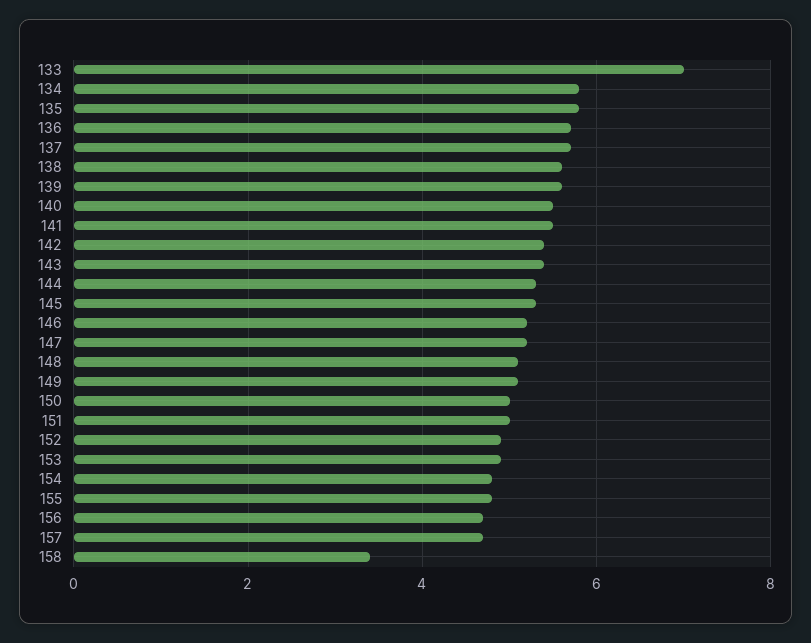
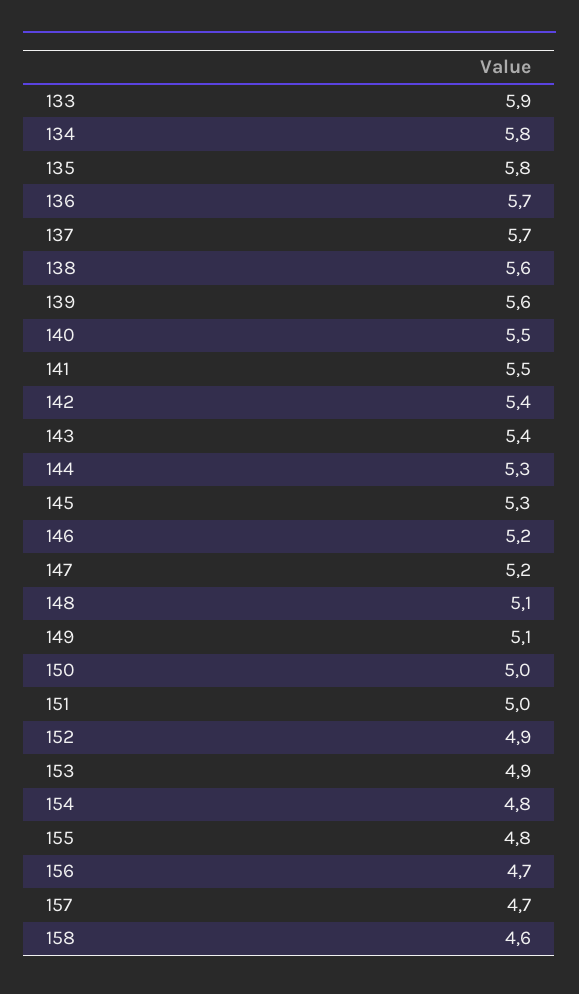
133: 7 -> 5.9
158: 3.5 -> 4.6

